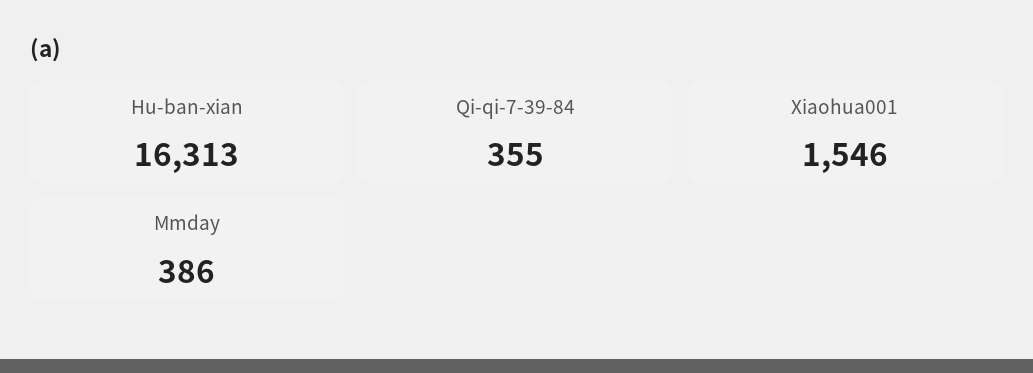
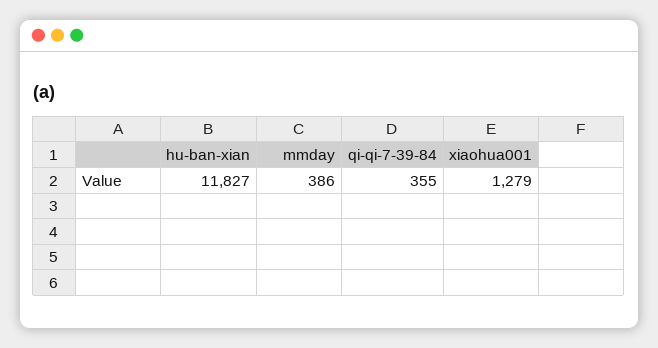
Hu-ban-xian: 16313 -> 11827
Xiaohua001: 1546 -> 1279

